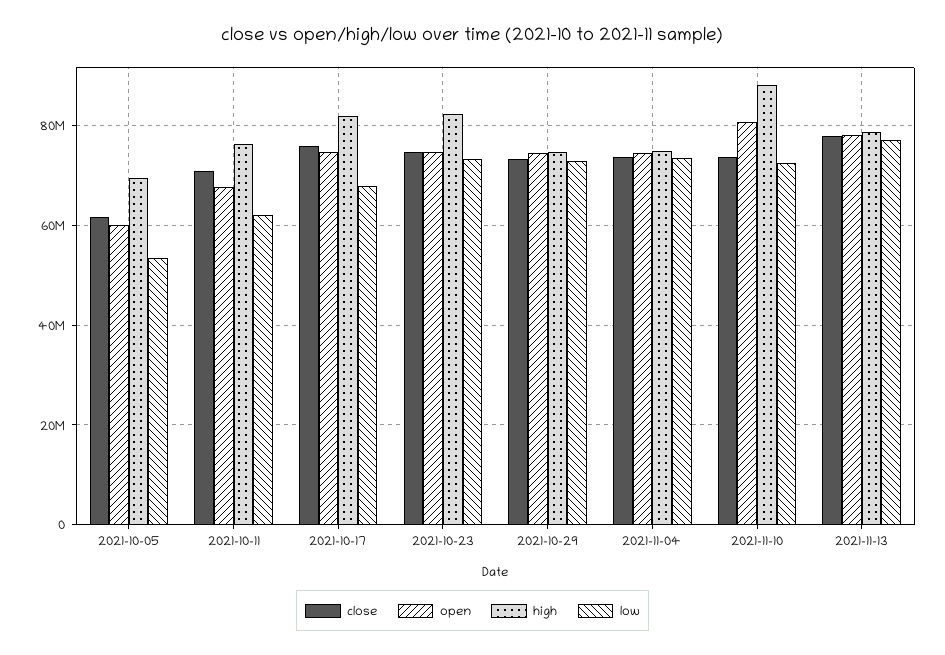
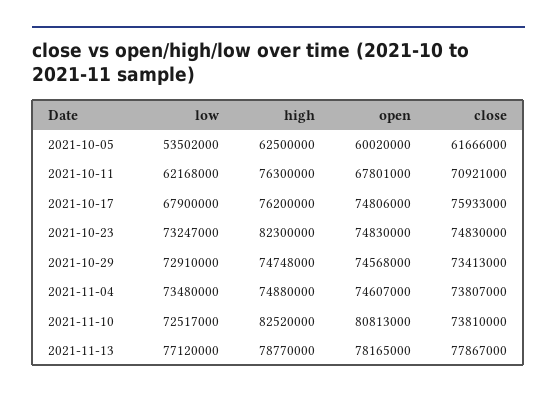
high, 2021-10-05: 70000000 -> 62500000
high, 2021-10-17: 82000000 -> 76200000
high, 2021-11-10: 88000000 -> 82520000

